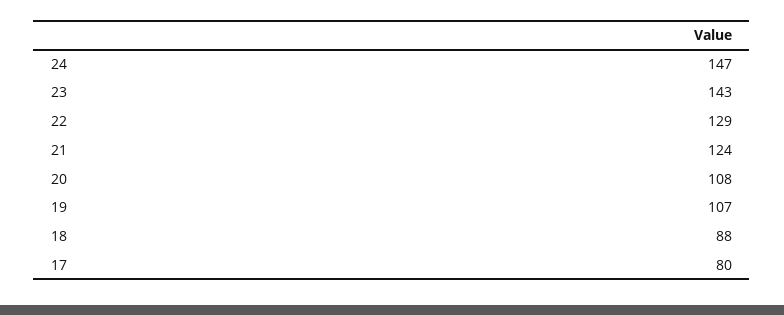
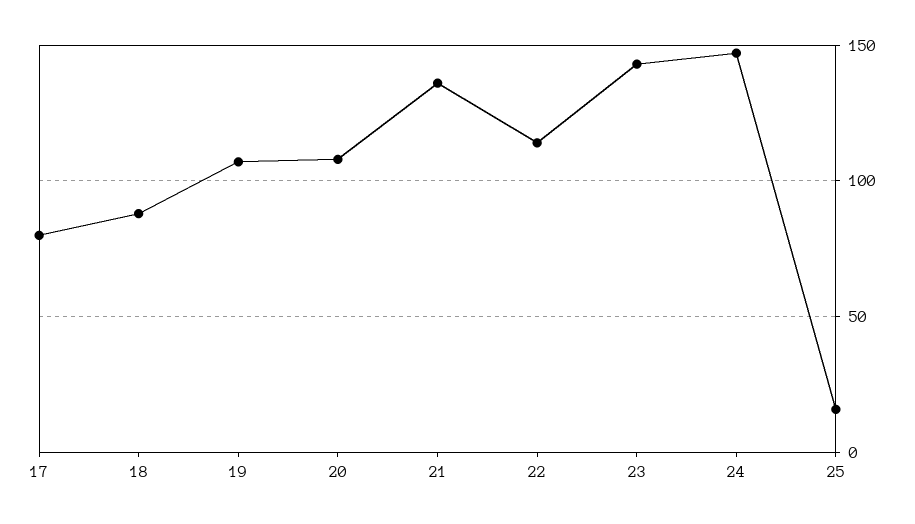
22: 129 -> 115
21: 124 -> 135
25: none -> 15

